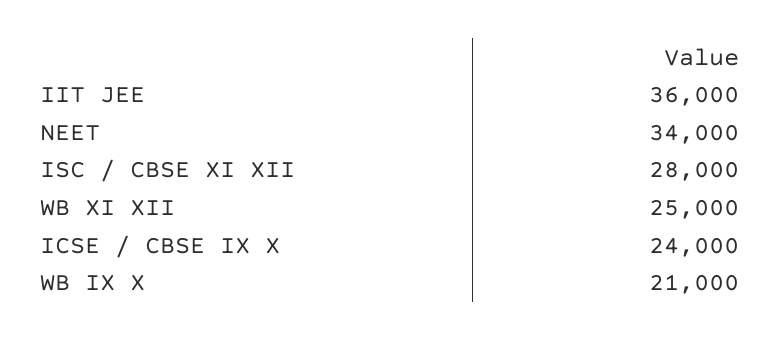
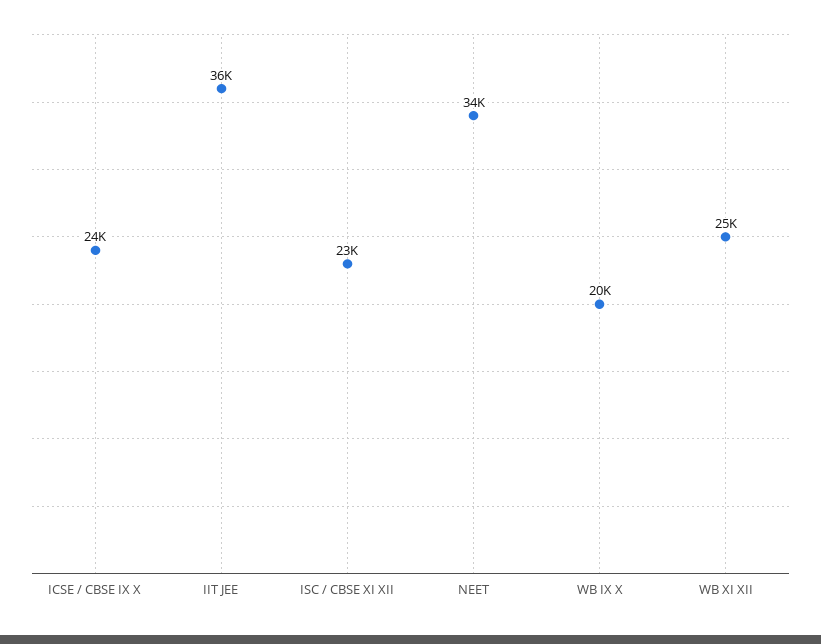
ISC / CBSE XI XII: 28000 -> 23000
WB IX X: 21000 -> 20000

